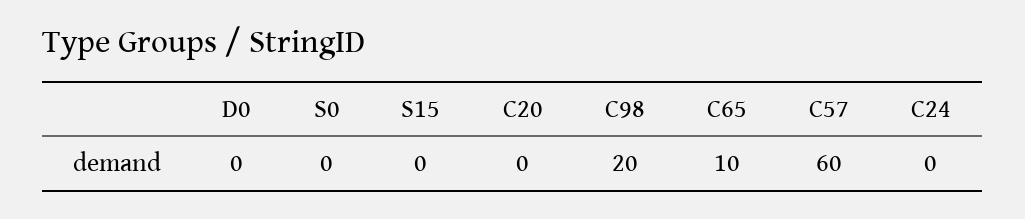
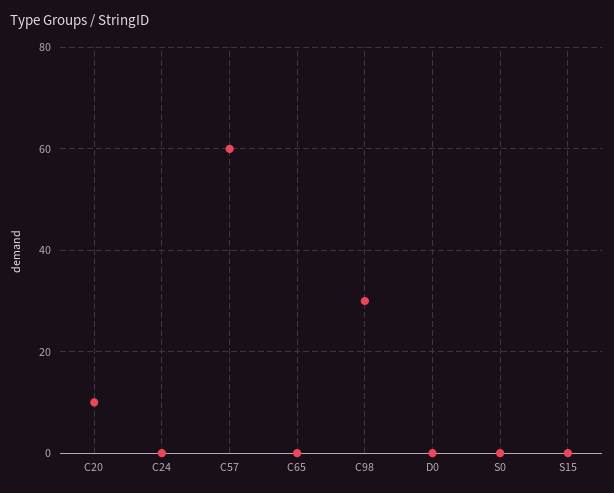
C20: 0 -> 10
C98: 20 -> 30
C65: 10 -> 0

